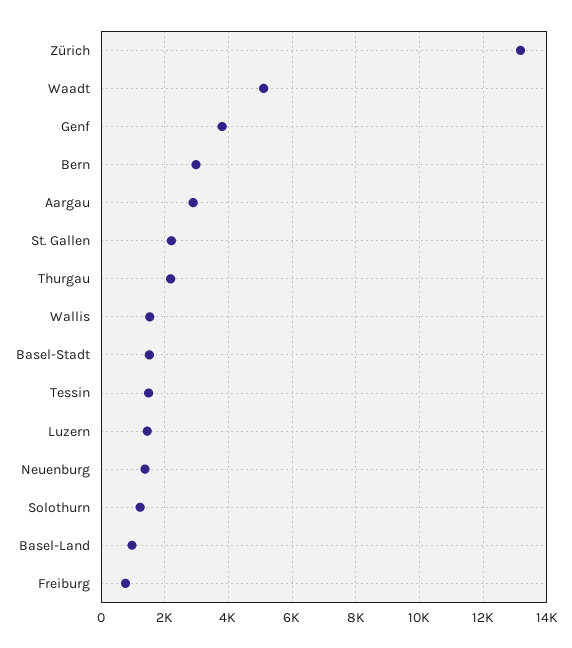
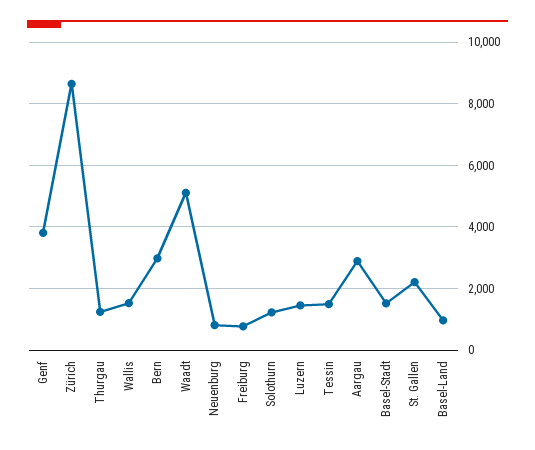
Zürich: 13200 -> 8600
Thurgau: 2200 -> 1200
Neuenburg: 1400 -> 800

